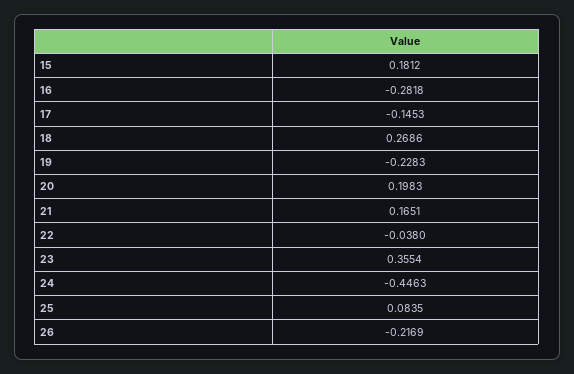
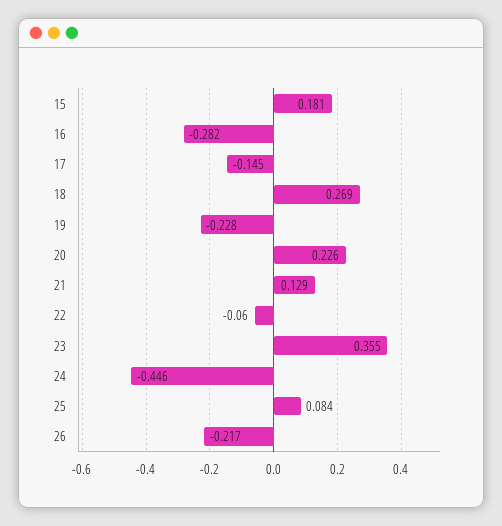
20: 0.1983 -> 0.226
21: 0.1651 -> 0.129
22: -0.038 -> -0.06

